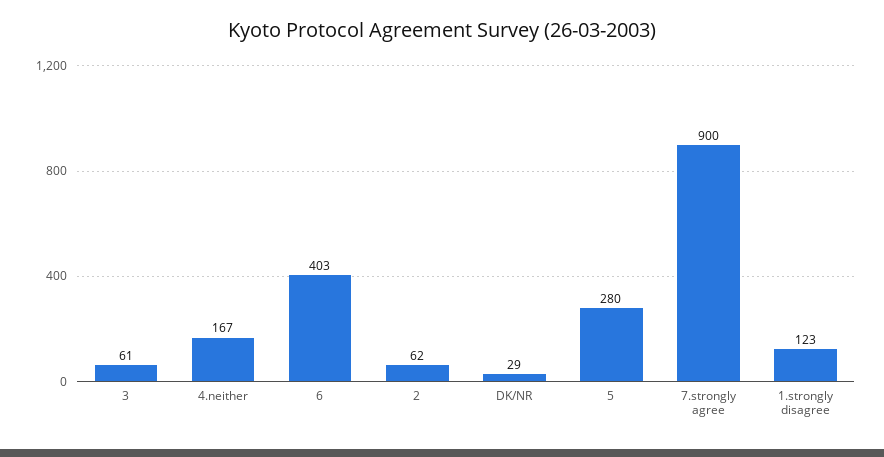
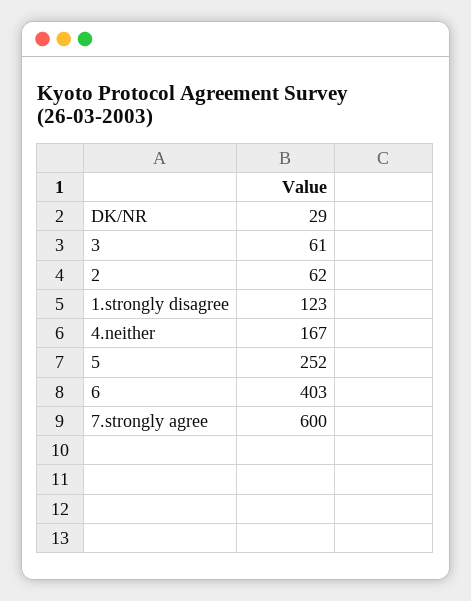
5: 280 -> 252
7.strongly agree: 900 -> 600

